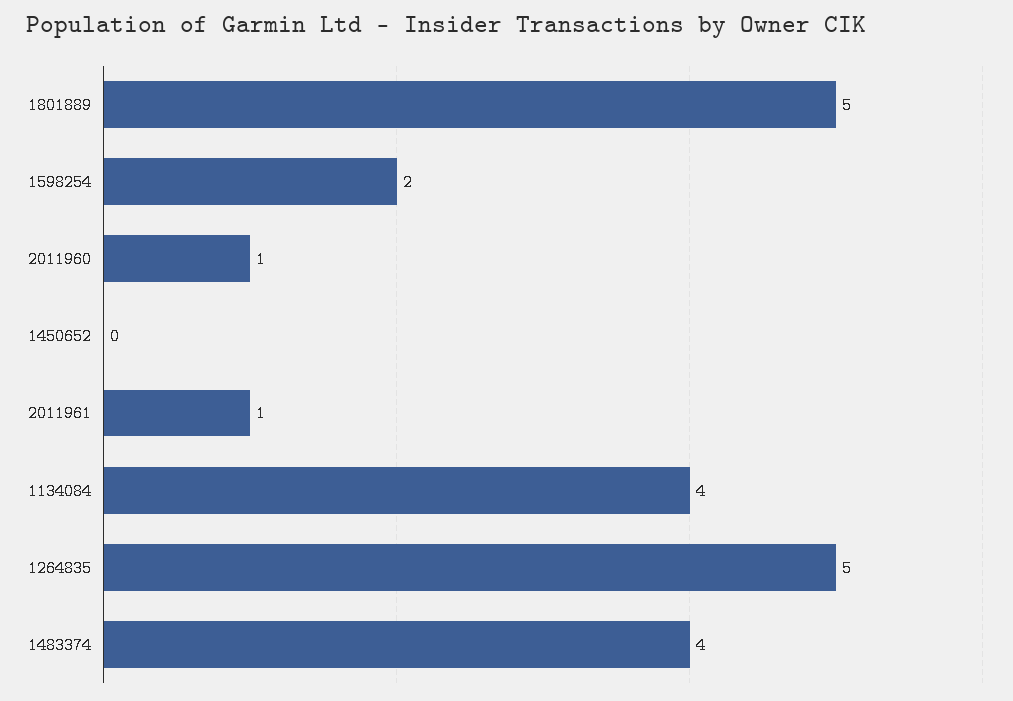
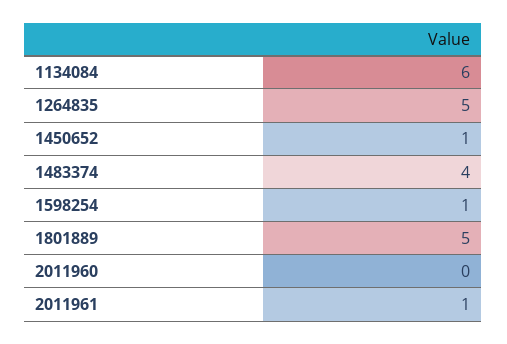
1598254: 2 -> 1
2011960: 1 -> 0
1450652: 0 -> 1
1134084: 4 -> 6

